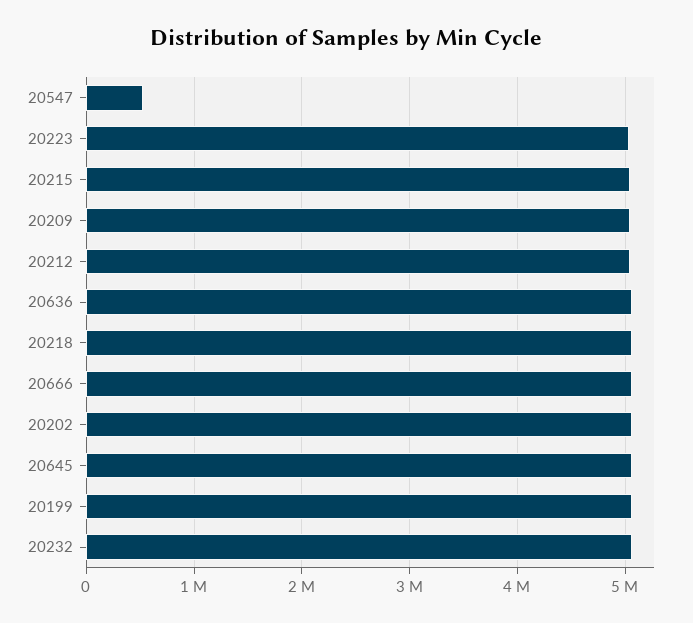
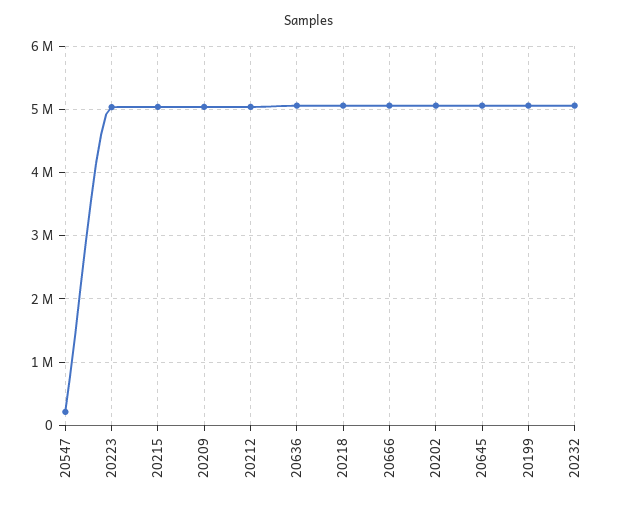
20547: 500000 -> 200000

